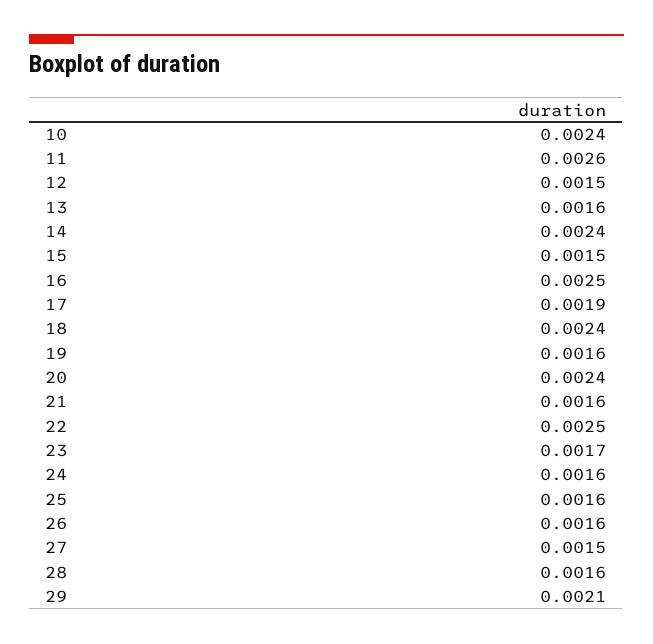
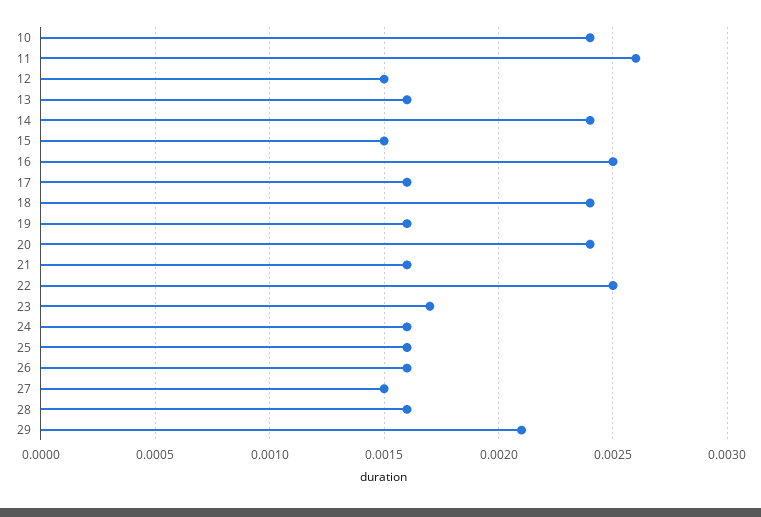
17: 0.0019 -> 0.0016

